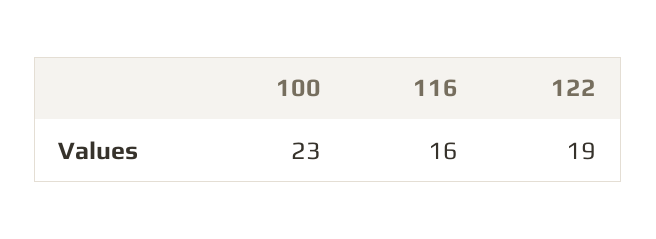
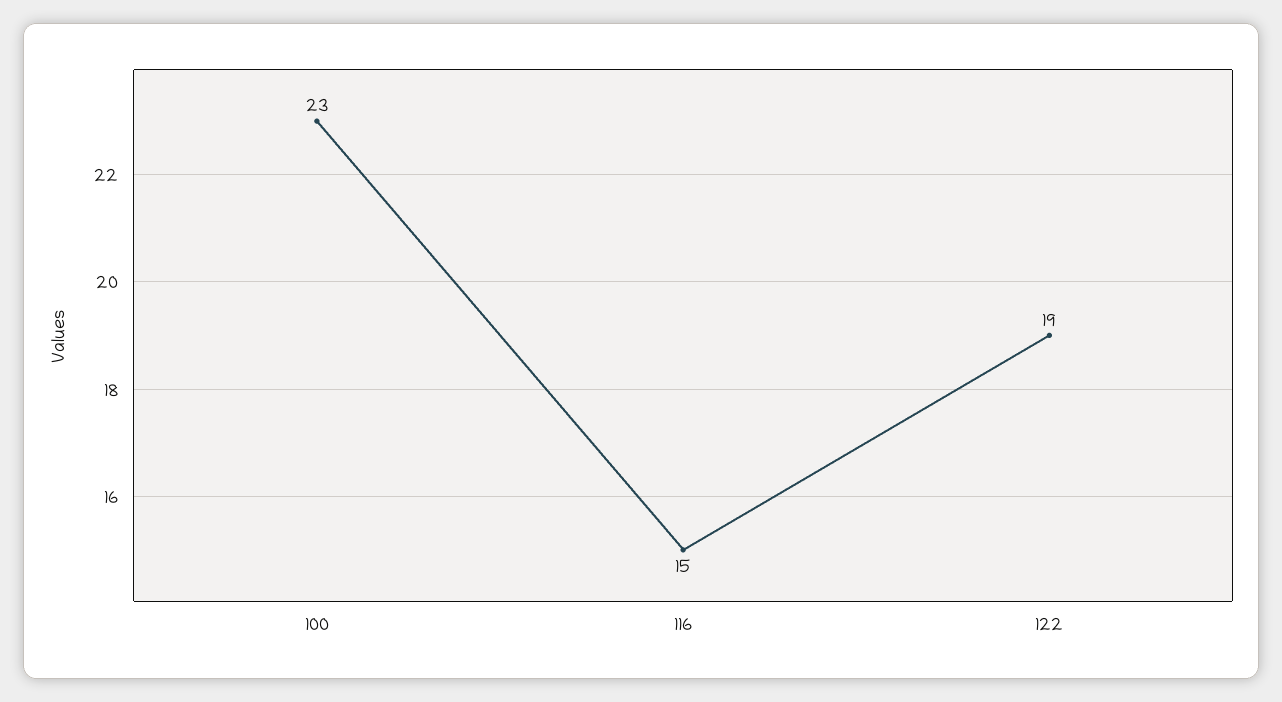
116: 16 -> 15

